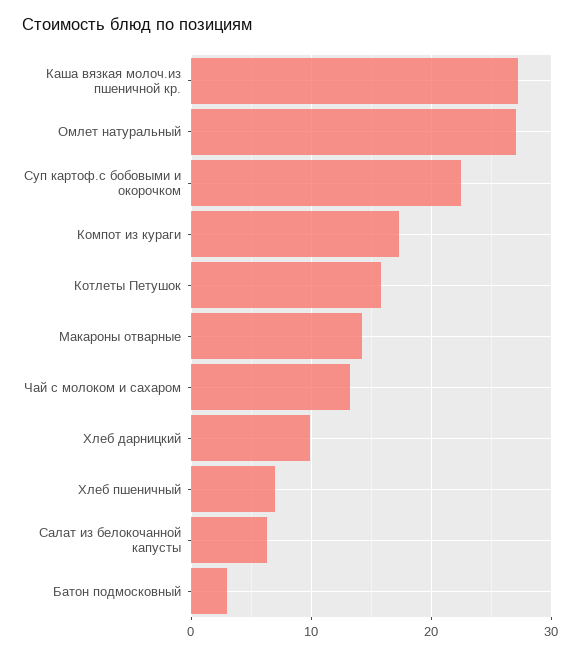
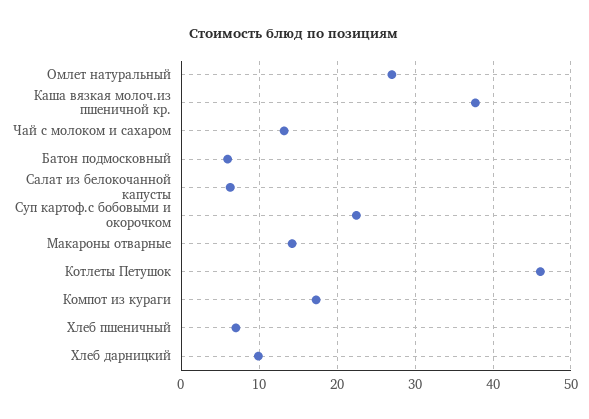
Каша вязкая молоч.из пшеничной кр.: 27 -> 38
Котлеты Петушок: 16 -> 46
Батон подмосковный: 3 -> 6

